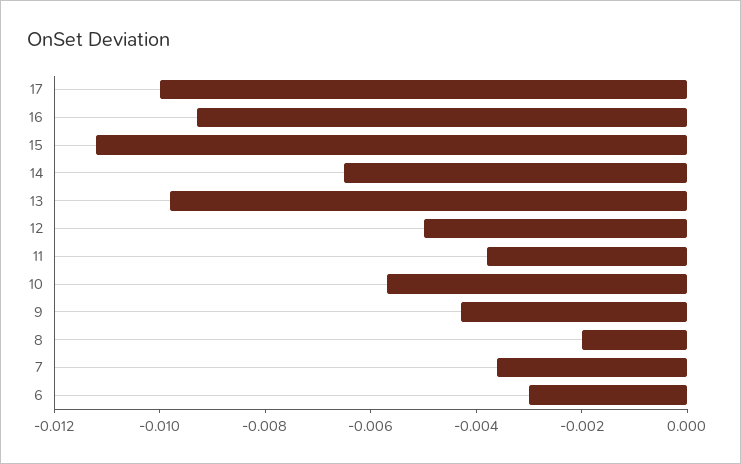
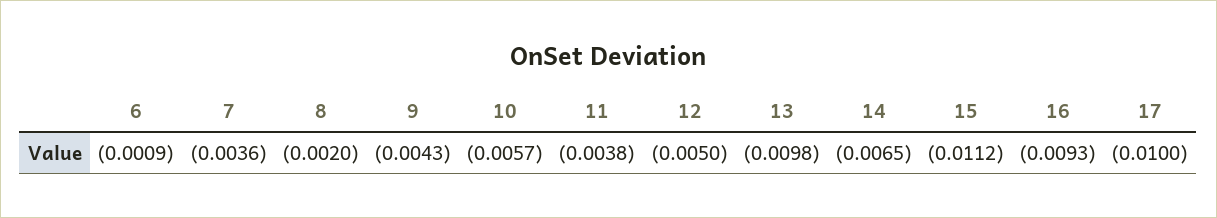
6: -0.003 -> -0.0009

